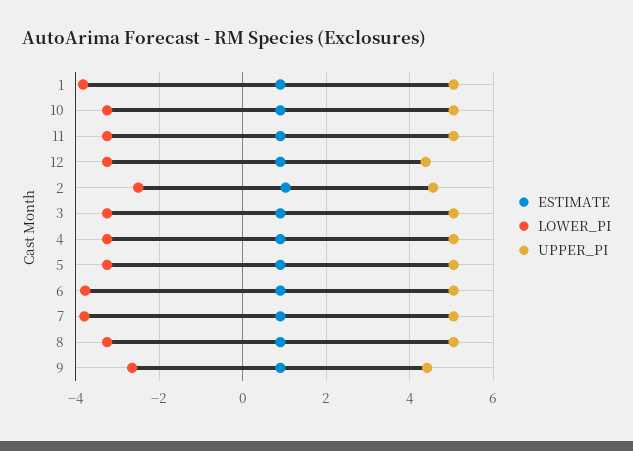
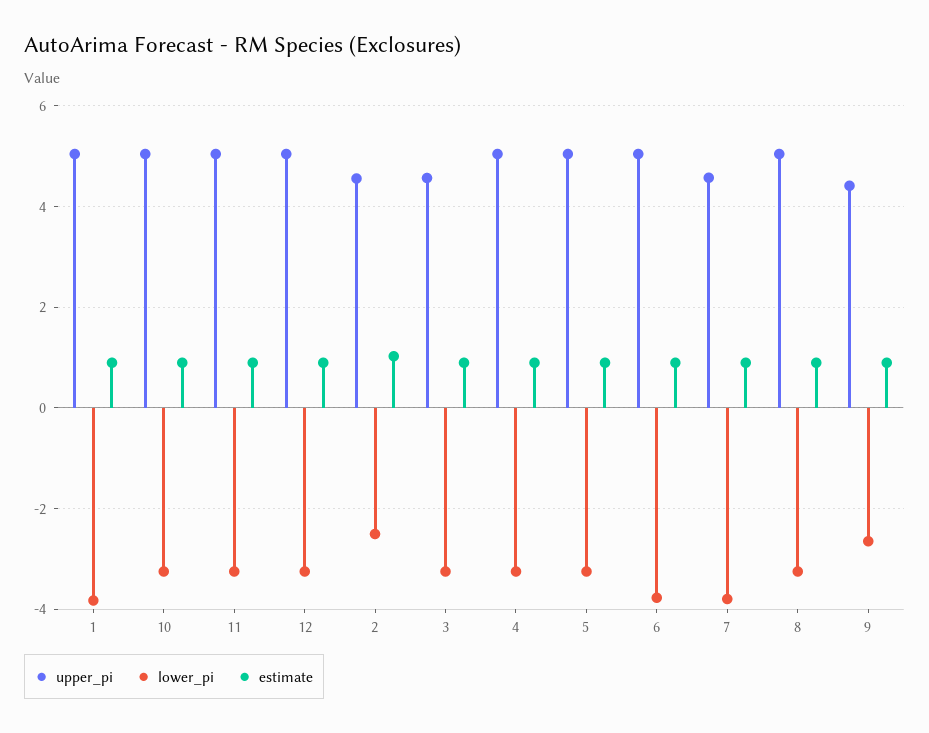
UPPER_PI, 12: 4.4 -> 5
UPPER_PI, 3: 5 -> 4.6
UPPER_PI, 7: 5 -> 4.6

